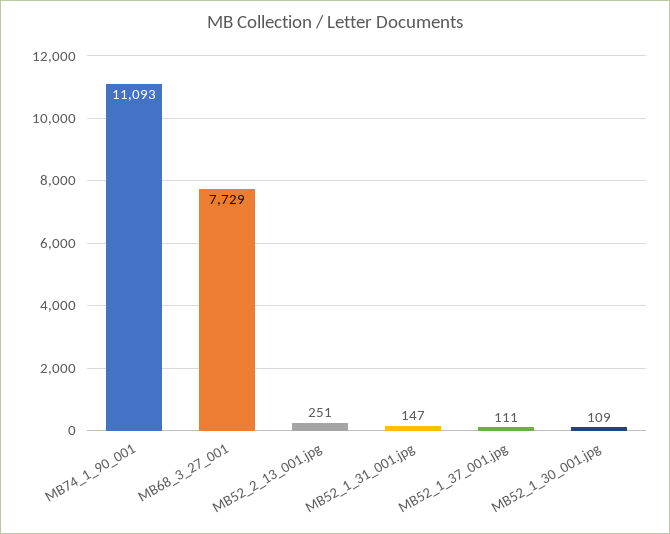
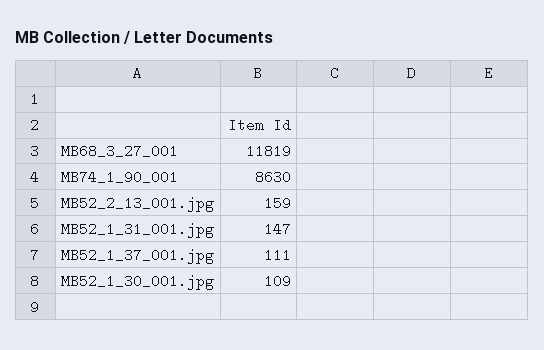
MB74_1_90_001: 11093 -> 8630
MB68_3_27_001: 7729 -> 11819
MB52_2_13_001.jpg: 251 -> 159

